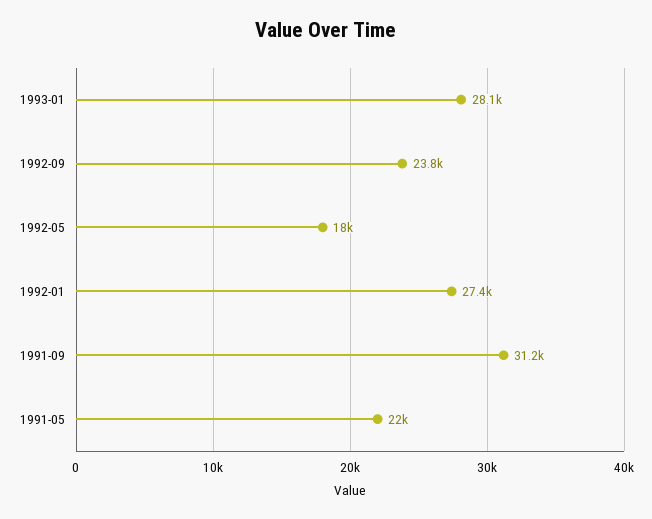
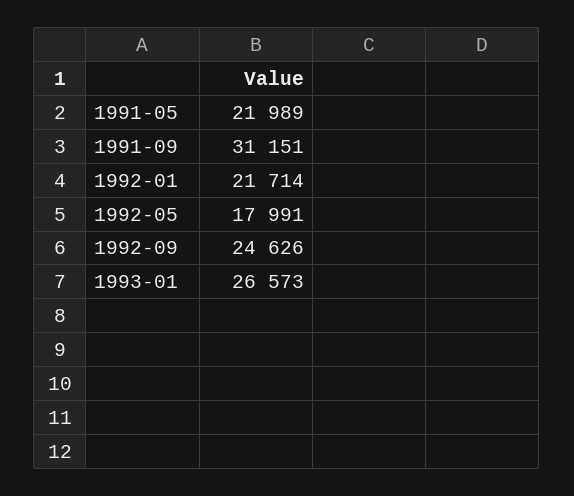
1993-01: 28100 -> 26573
1992-09: 23800 -> 24626
1992-01: 27400 -> 21714

